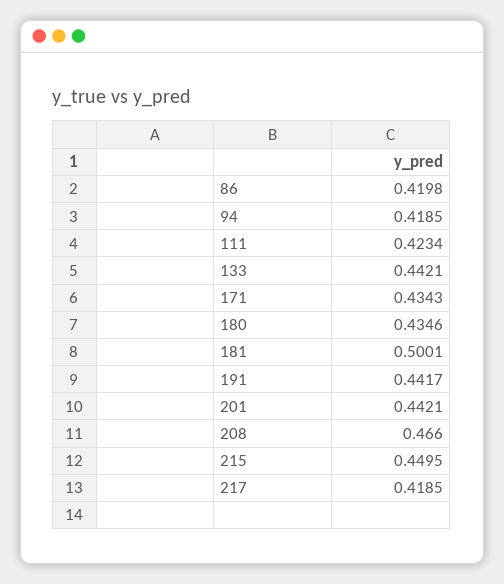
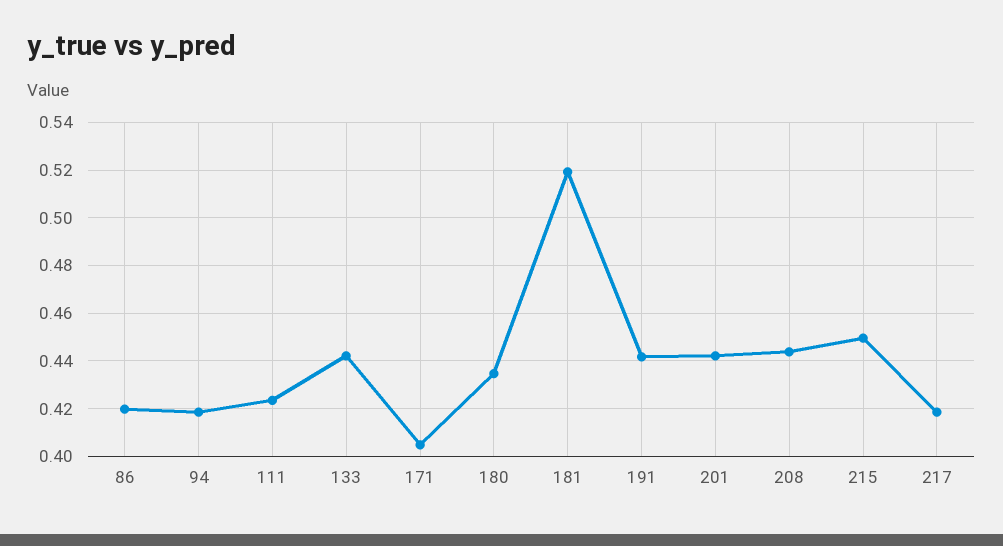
171: 0.4343 -> 0.405
181: 0.5001 -> 0.52
208: 0.466 -> 0.445

